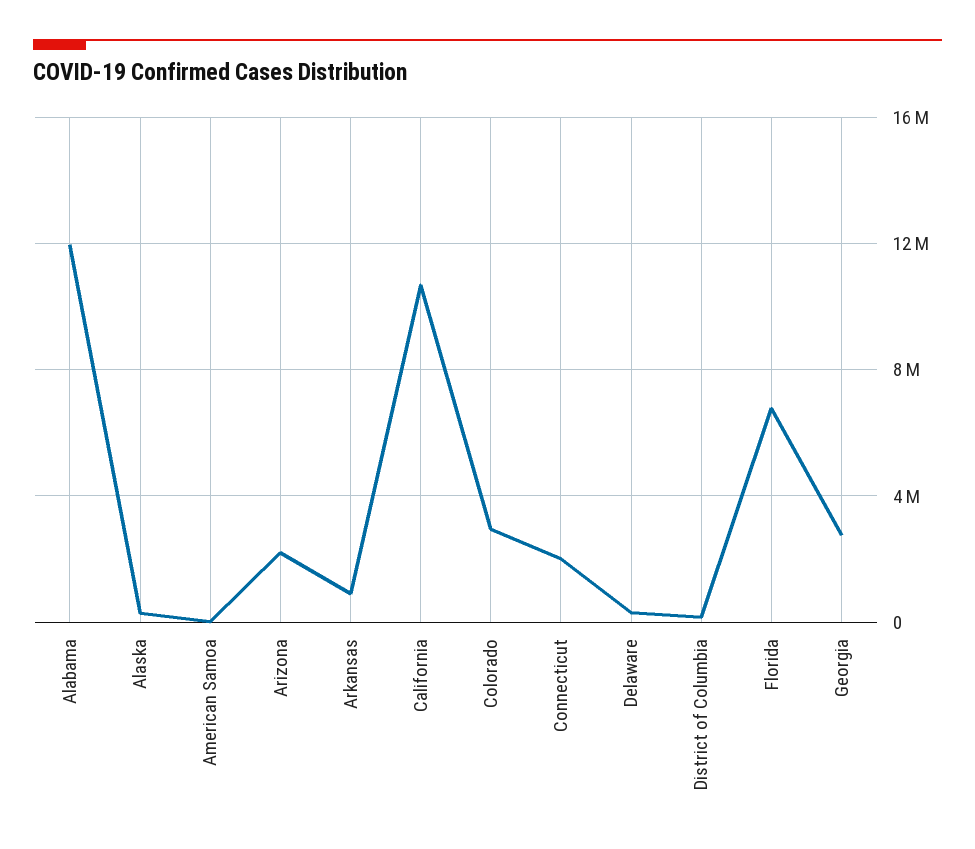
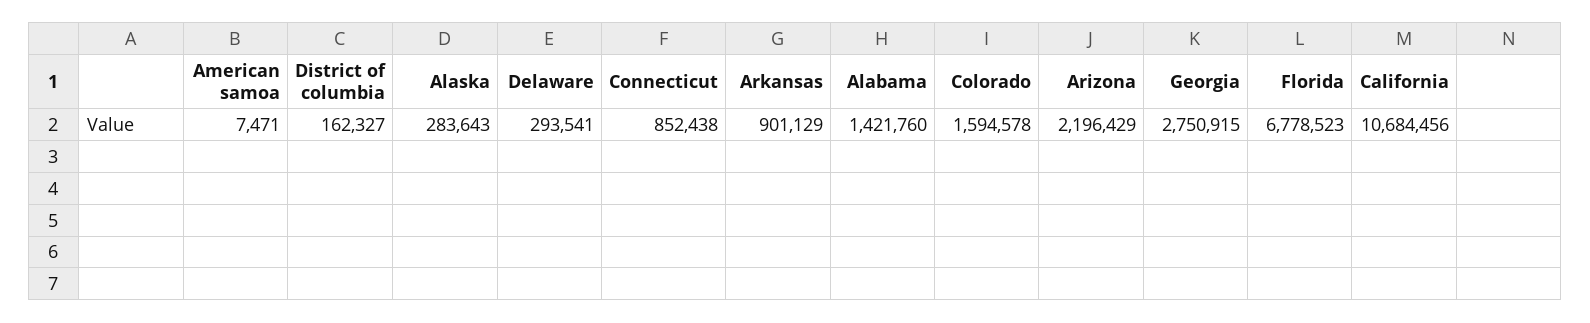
Alabama: 12000000 -> 1421760
Colorado: 3000000 -> 1594578
Connecticut: 2000000 -> 852438

